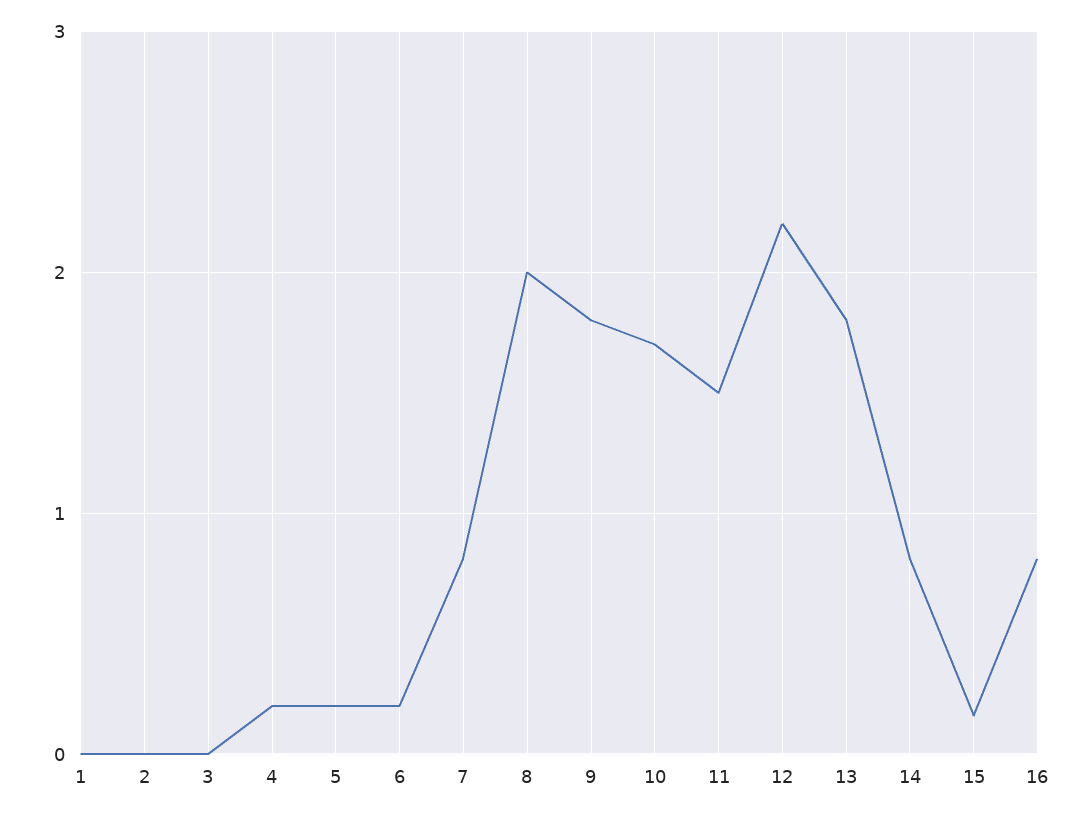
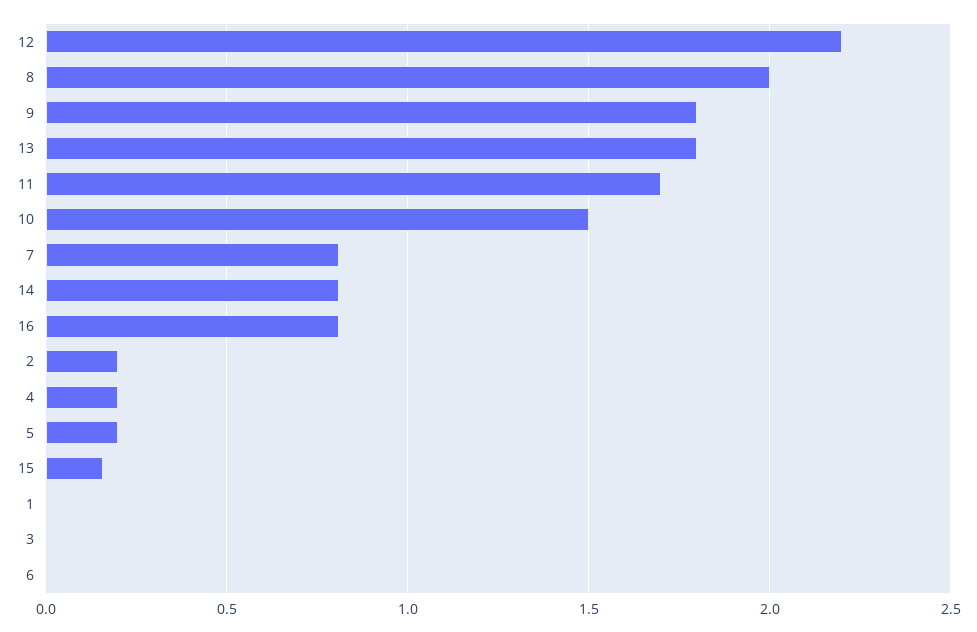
2: 0 -> 0.2
6: 0.2 -> 0
10: 1.7 -> 1.5
11: 1.5 -> 1.7

